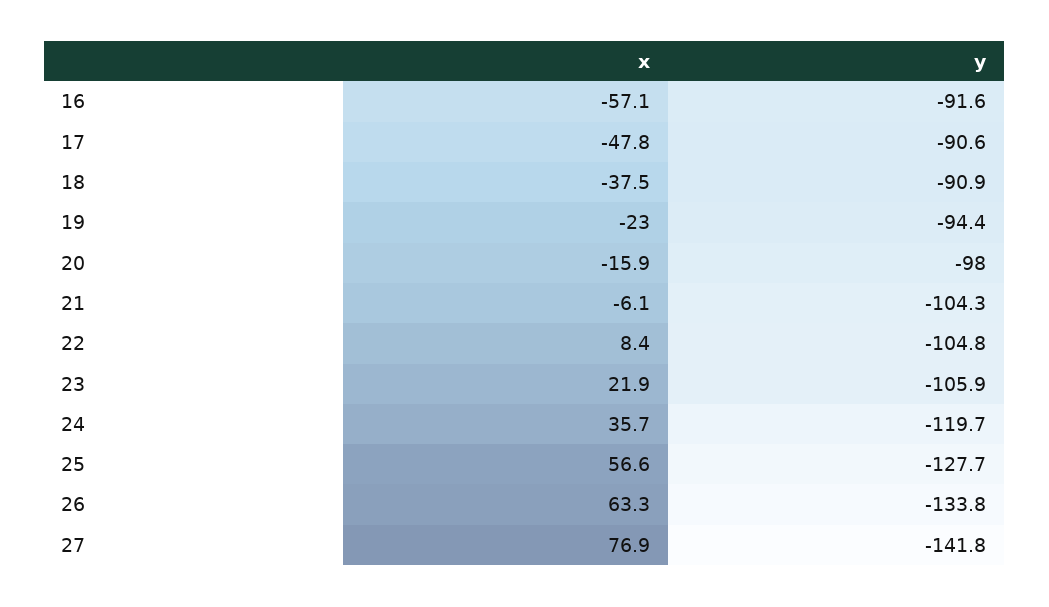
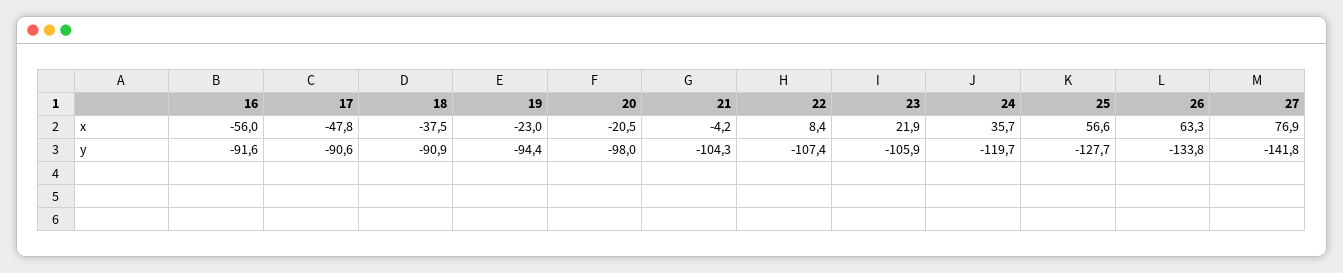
x, 16: -57.1 -> -56
x, 20: -15.9 -> -20.5
x, 21: -6.1 -> -4.2
y, 22: -104.8 -> -107.4

